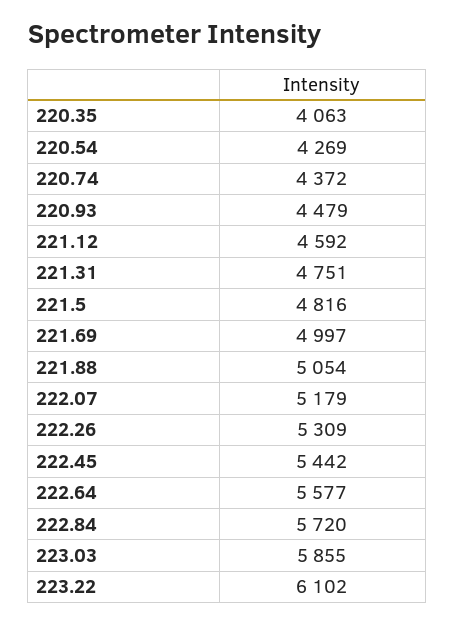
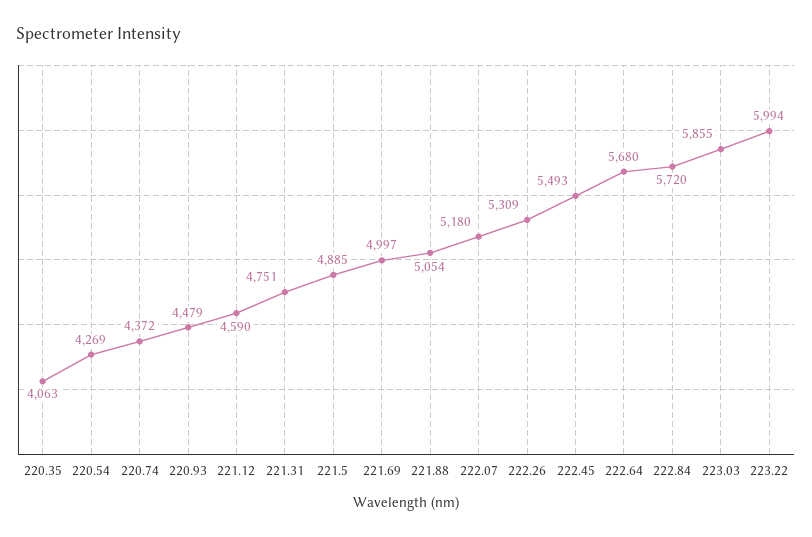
221.12: 4592 -> 4590
221.5: 4816 -> 4885
222.07: 5179 -> 5180
222.45: 5442 -> 5493
222.64: 5577 -> 5680
223.22: 6102 -> 5994

